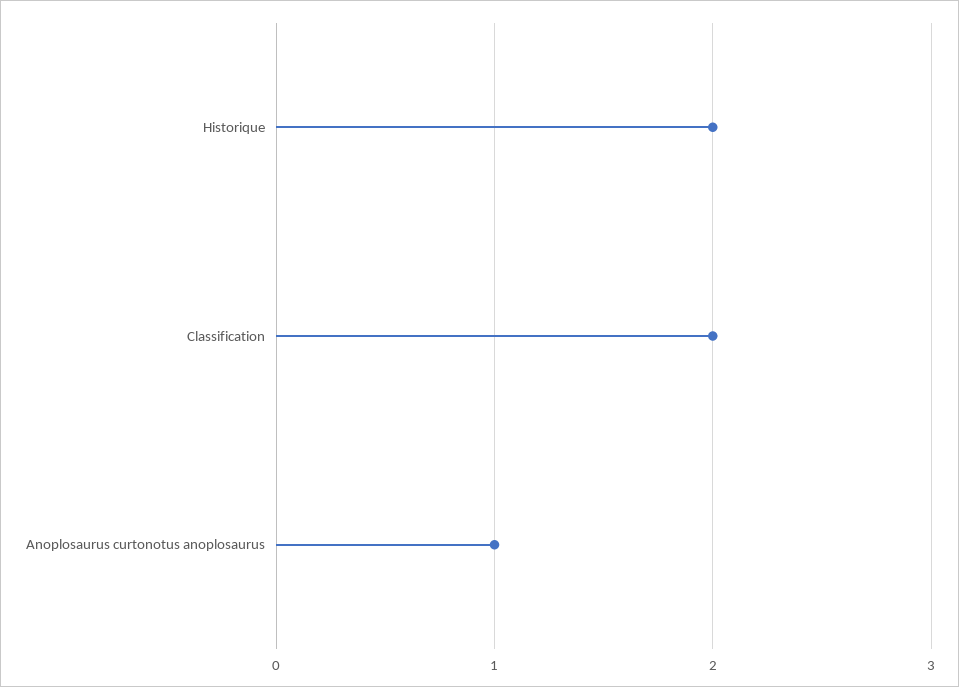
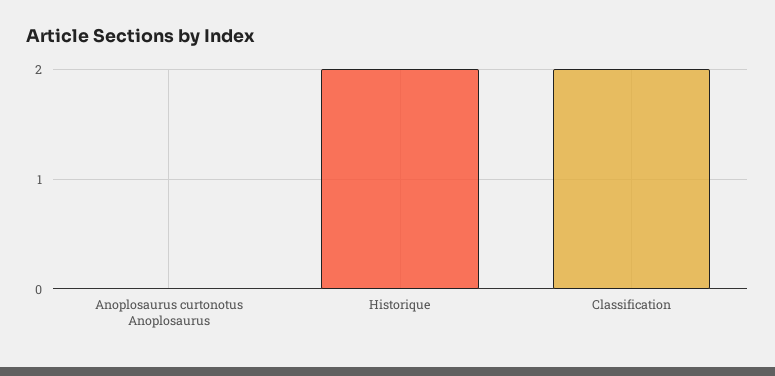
Anoplosaurus curtonotus anoplosaurus: 1 -> 0

